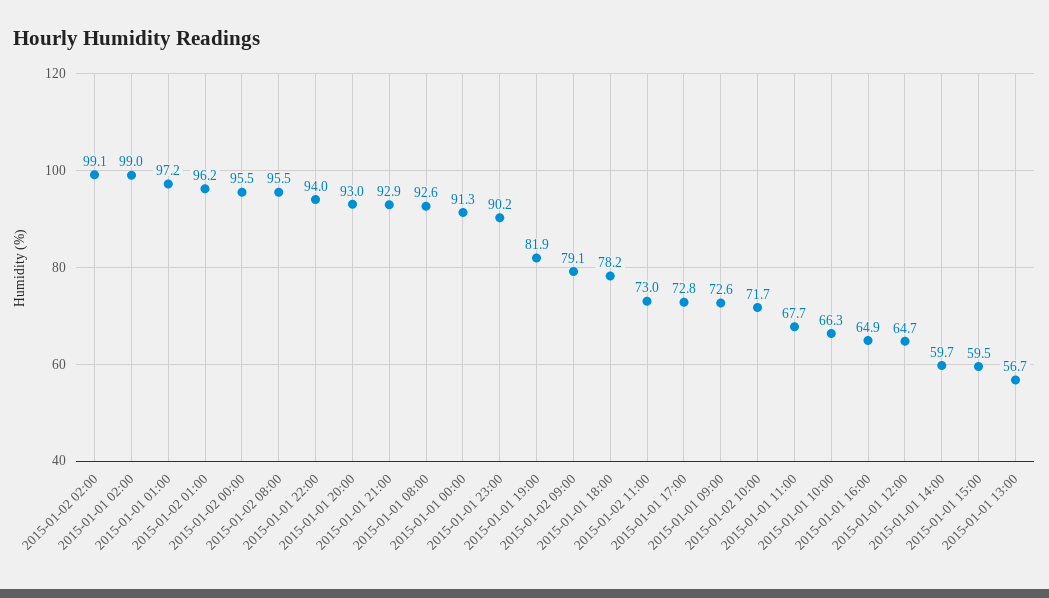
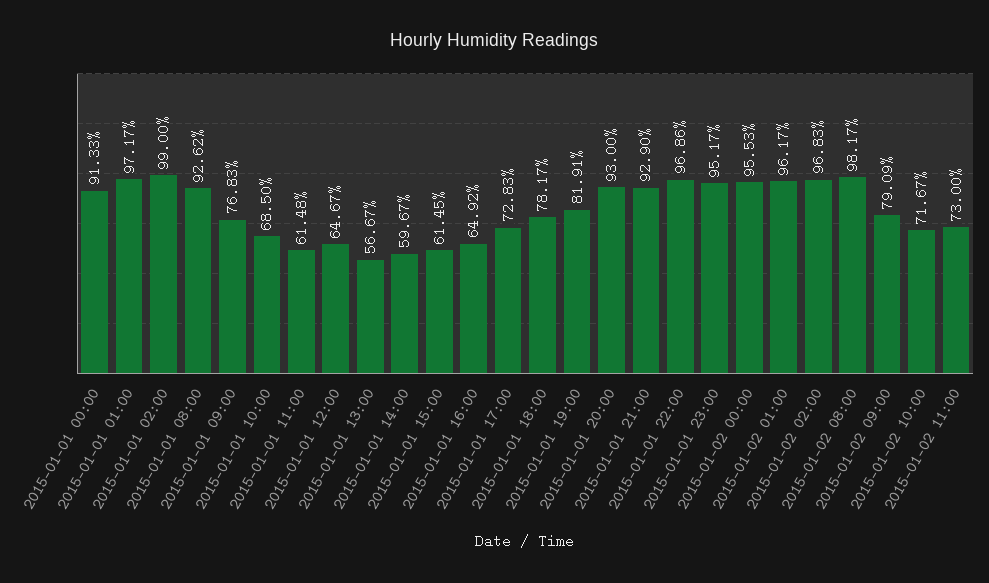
2015-01-02 02:00: 99.1 -> 96.83
2015-01-02 08:00: 95.5 -> 98.17
2015-01-01 22:00: 94 -> 96.86
2015-01-01 23:00: 90.2 -> 95.17
2015-01-01 09:00: 72.6 -> 76.83
2015-01-01 11:00: 67.7 -> 61.48
2015-01-01 10:00: 66.3 -> 68.5
2015-01-01 15:00: 59.5 -> 61.45

